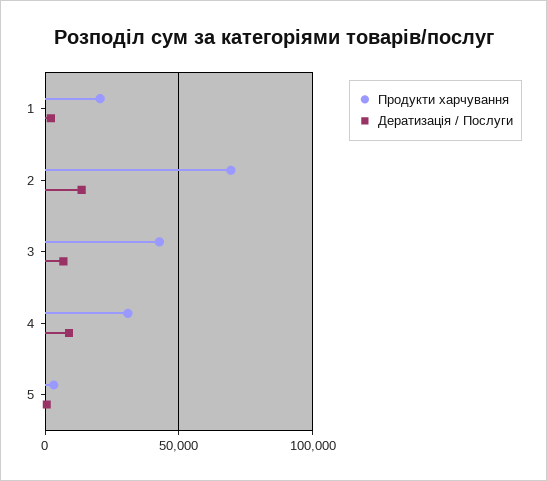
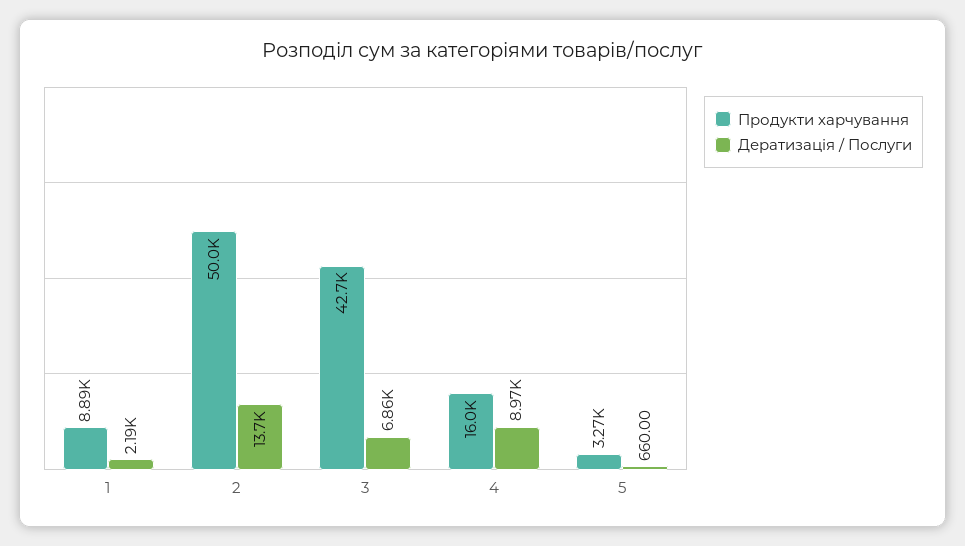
Продукти харчування, 1: 20000 -> 8890
Продукти харчування, 2: 70000 -> 50000
Продукти харчування, 4: 30000 -> 16000

